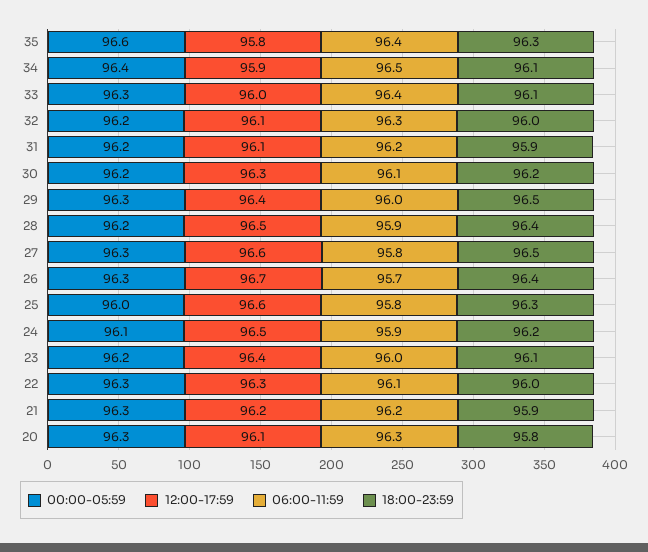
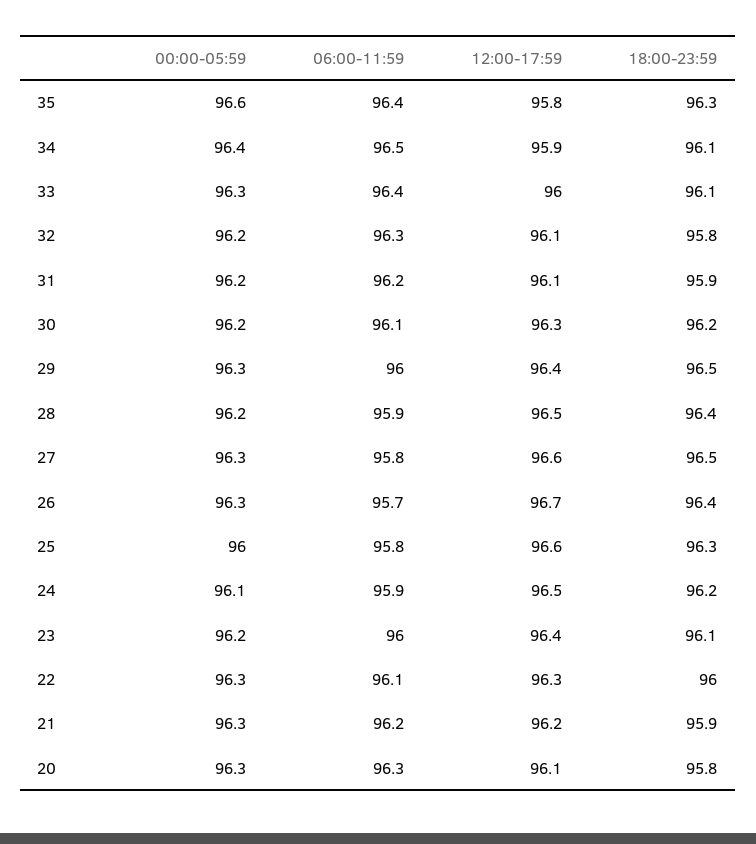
18:00-23:59, 32: 96 -> 95.8

